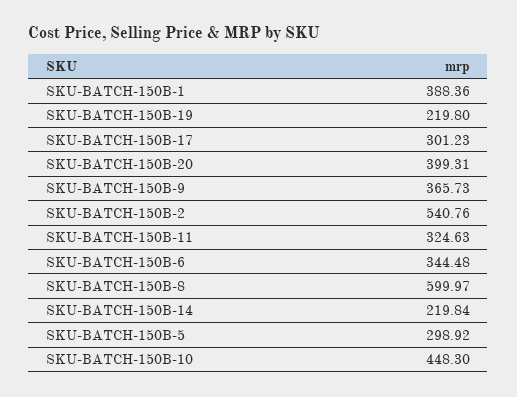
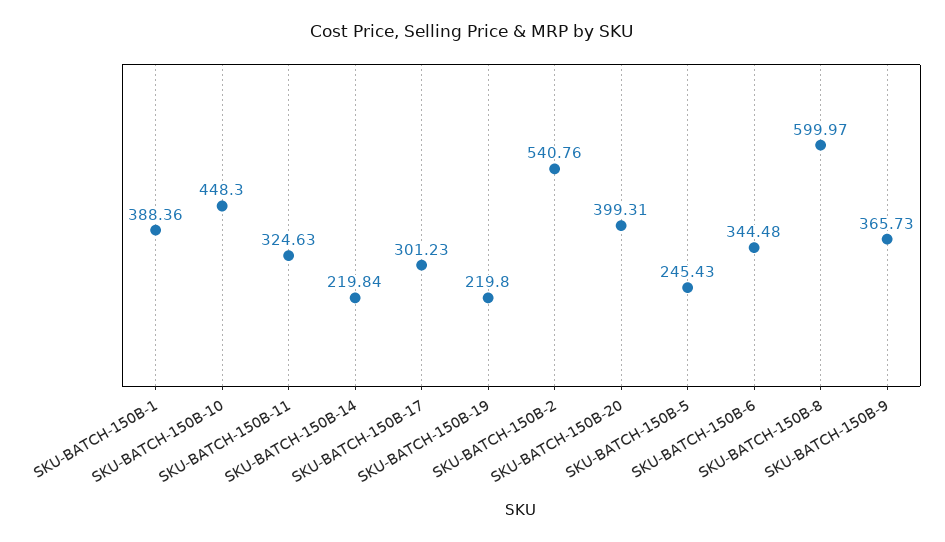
SKU-BATCH-150B-5: 298.92 -> 245.43

